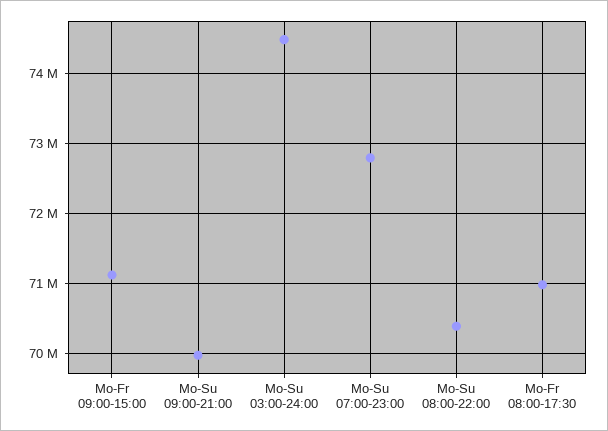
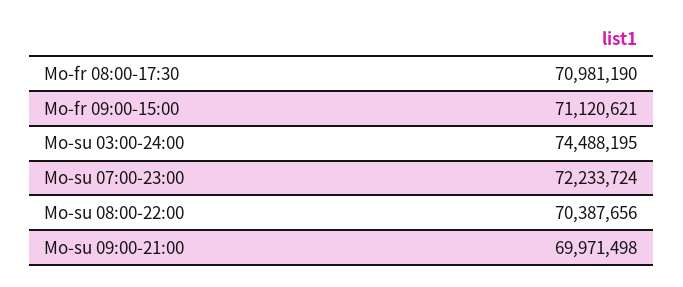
Mo-Su 07:00-23:00: 72800000 -> 72233724

